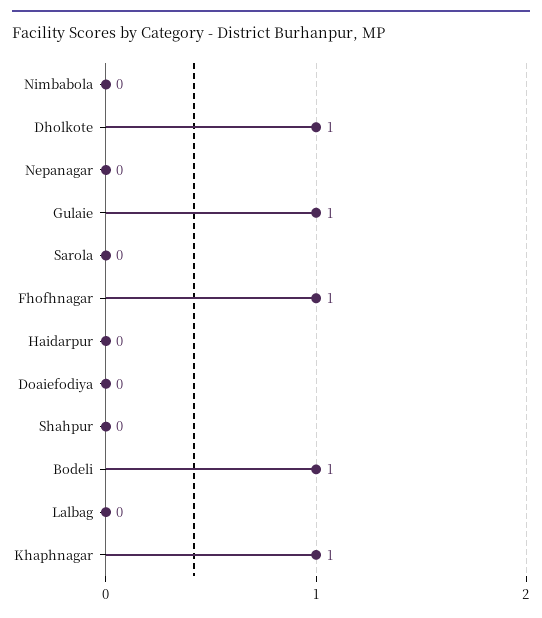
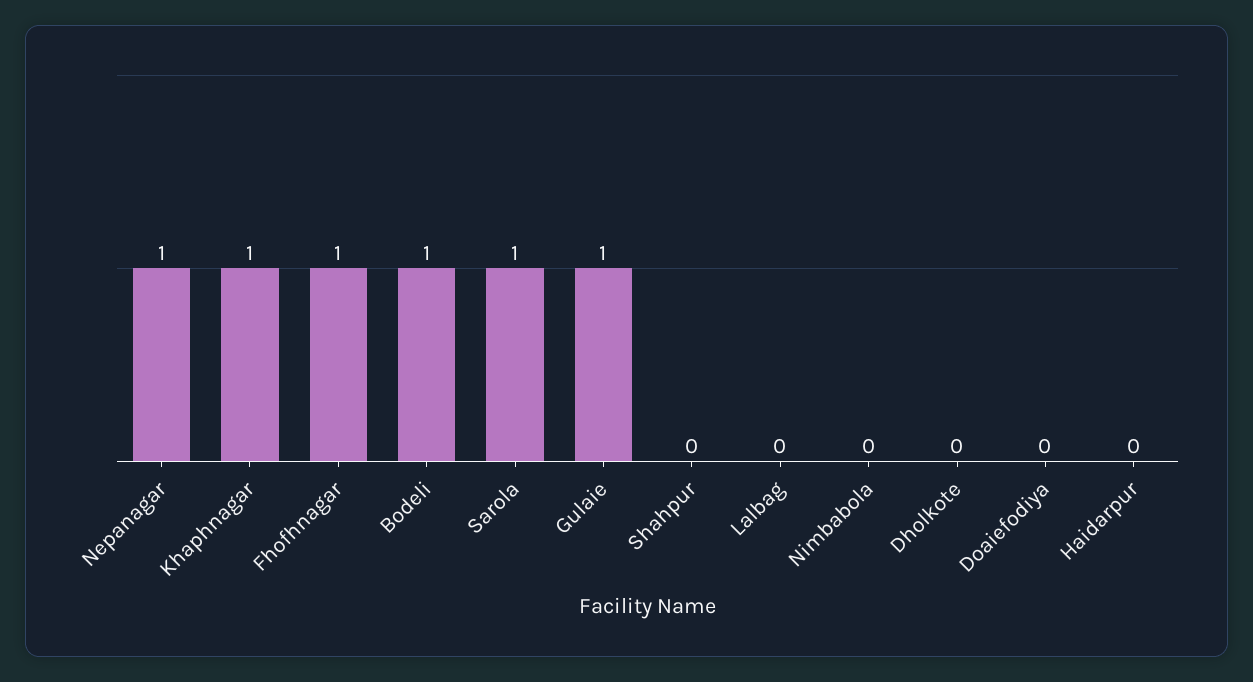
Dholkote: 1 -> 0
Nepanagar: 0 -> 1
Sarola: 0 -> 1

